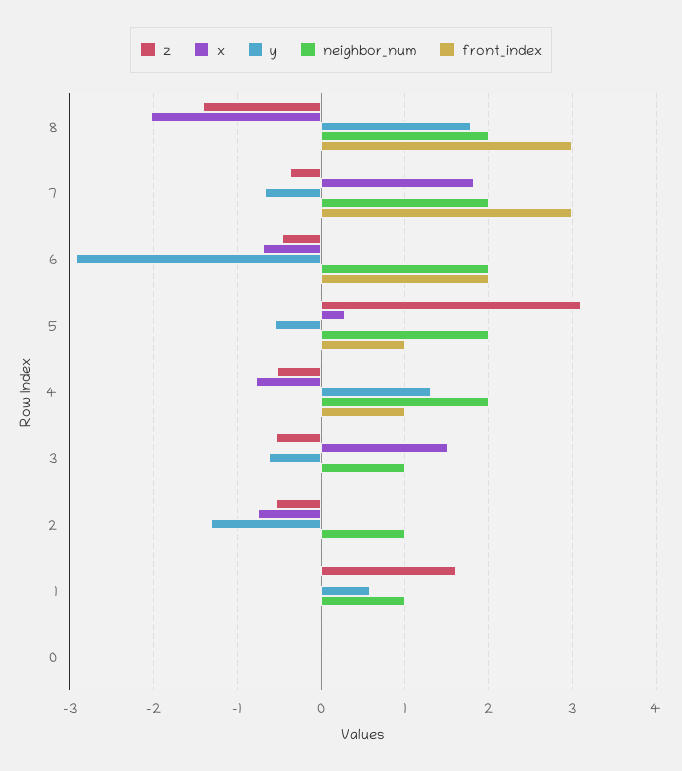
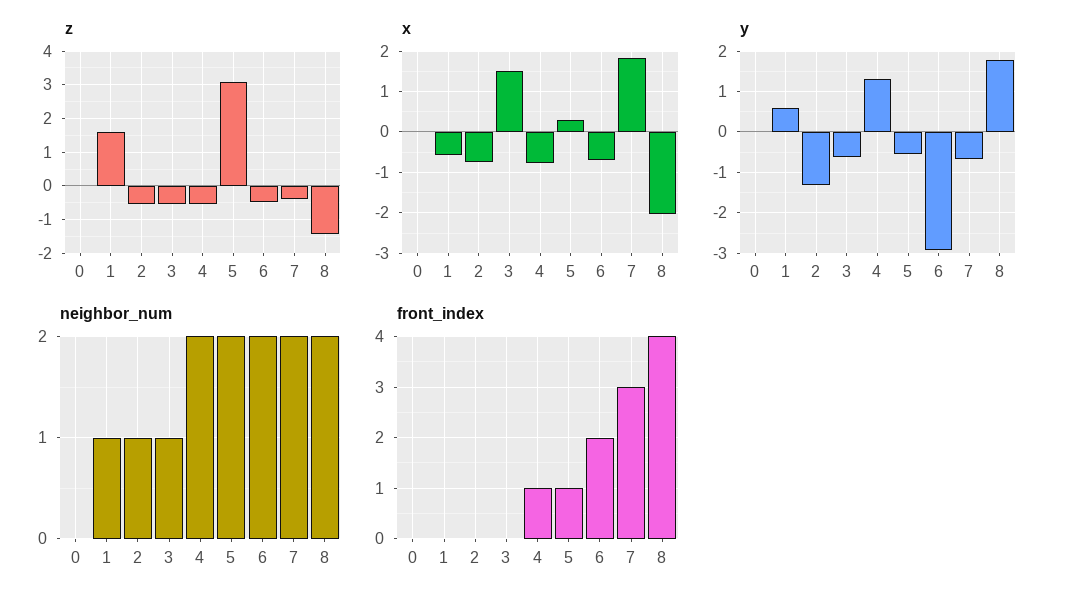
front_index, 8: 3 -> 4
x, 1: 0 -> -0.6

